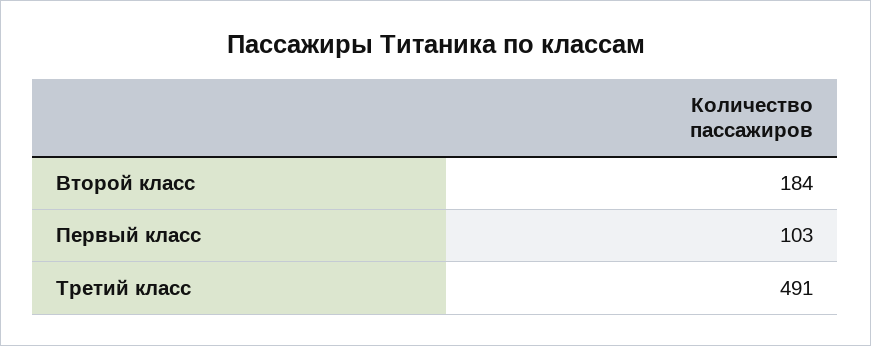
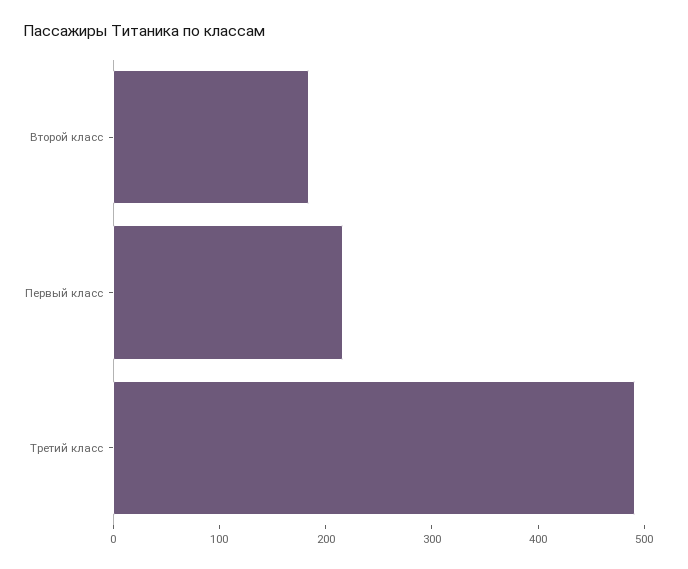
Первый класс: 103 -> 220

